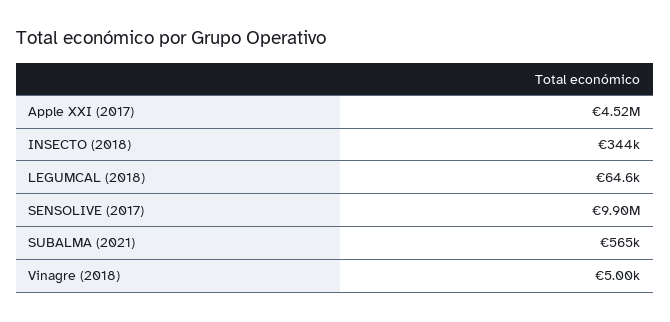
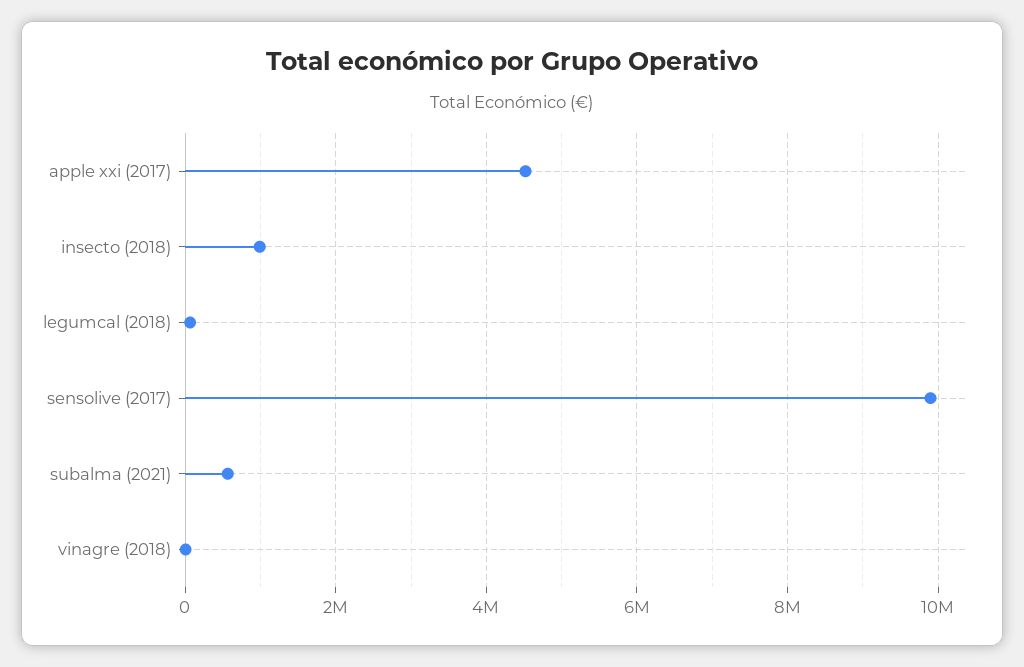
INSECTO (2018): 344000 -> 1000000

